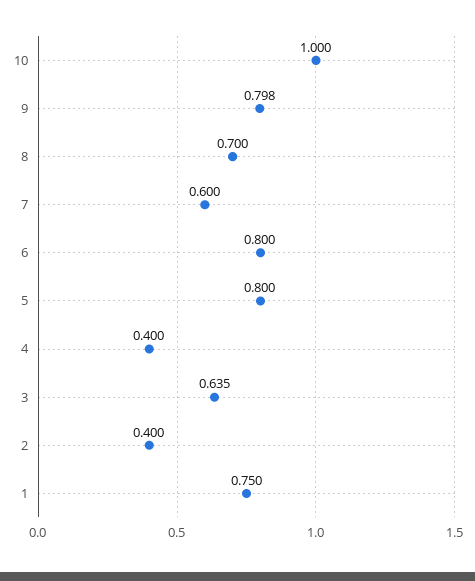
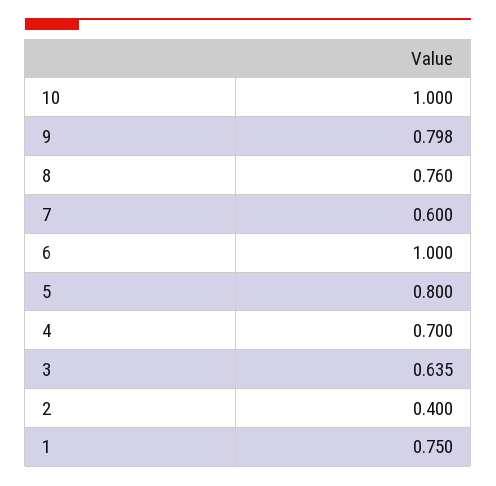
8: 0.7 -> 0.76
6: 0.8 -> 1
4: 0.4 -> 0.7

